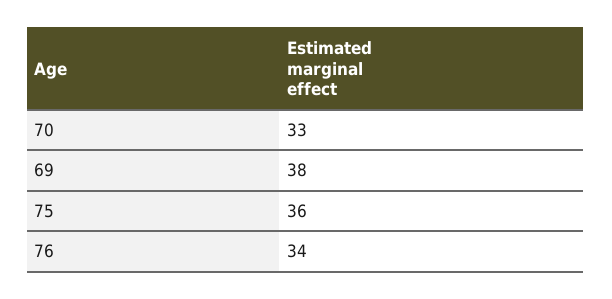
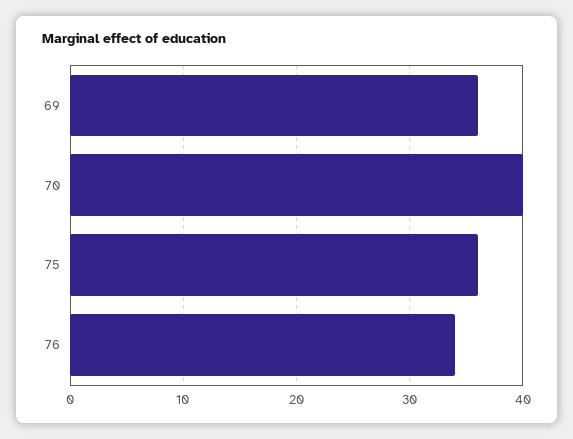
70: 33 -> 40
69: 38 -> 36

